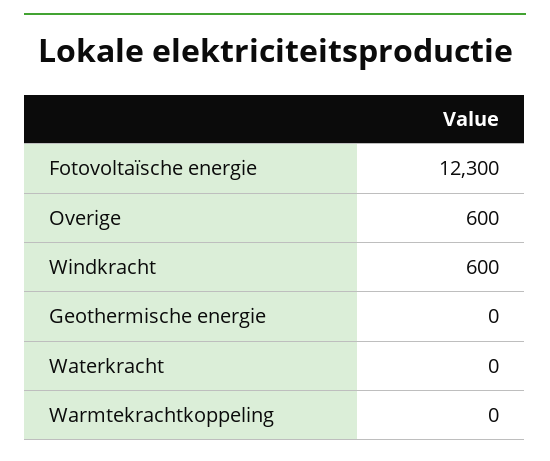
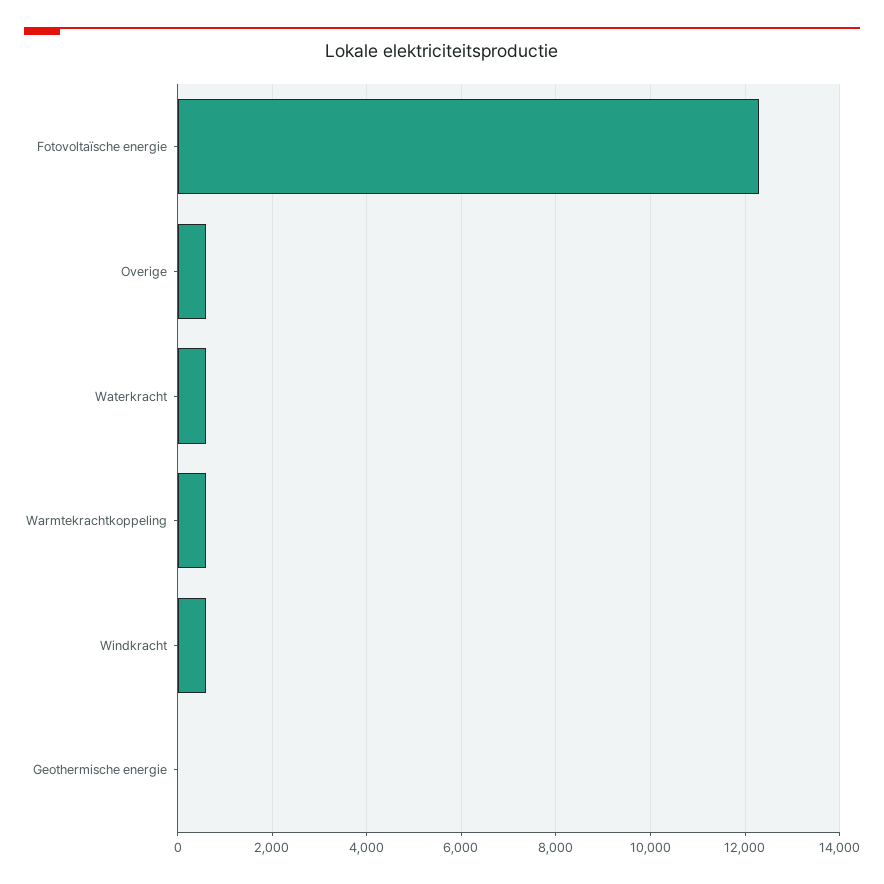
Waterkracht: 0 -> 600
Warmtekrachtkoppeling: 0 -> 600

